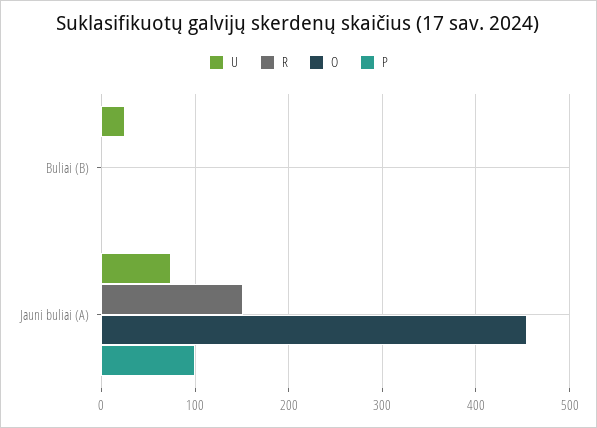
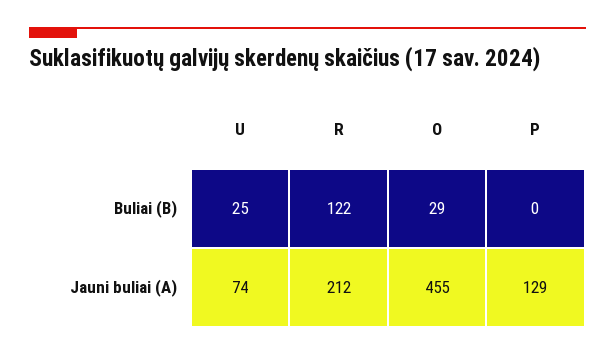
R, Buliai (B): 0 -> 122
O, Buliai (B): 0 -> 29
R, Jauni buliai (A): 150 -> 212
P, Jauni buliai (A): 100 -> 129

